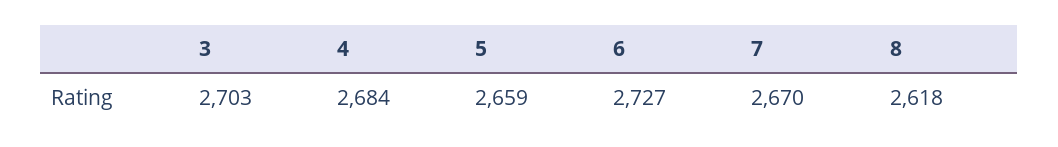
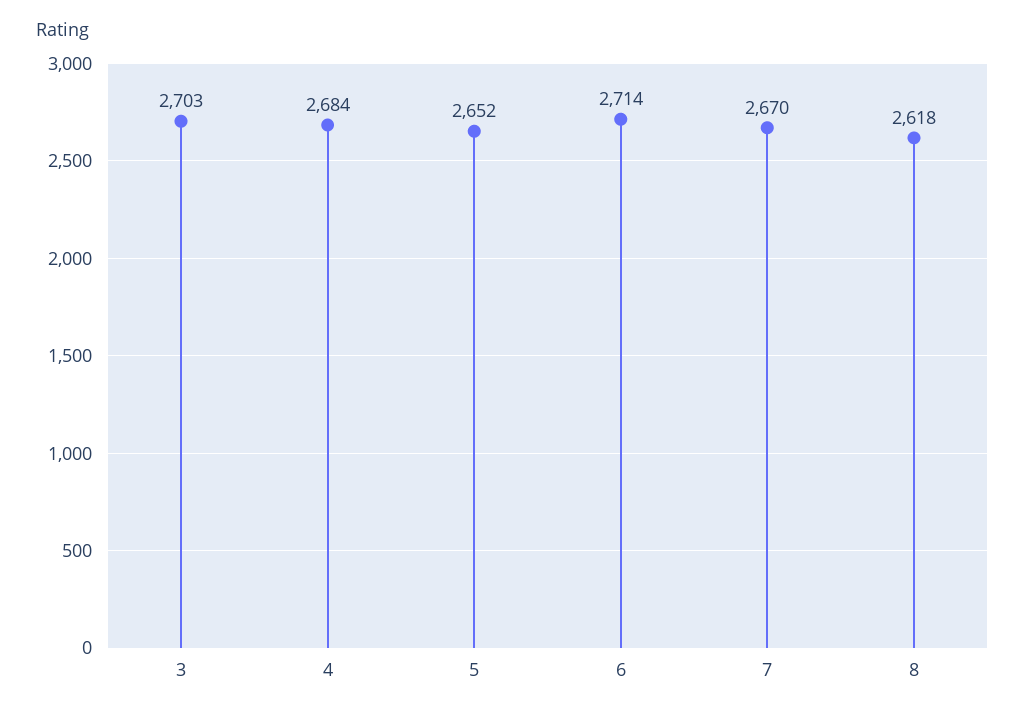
5: 2659 -> 2652
6: 2727 -> 2714

